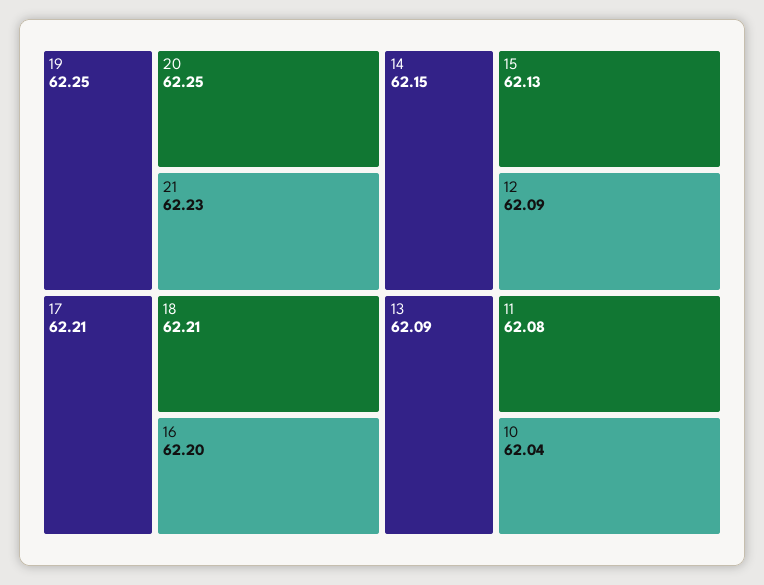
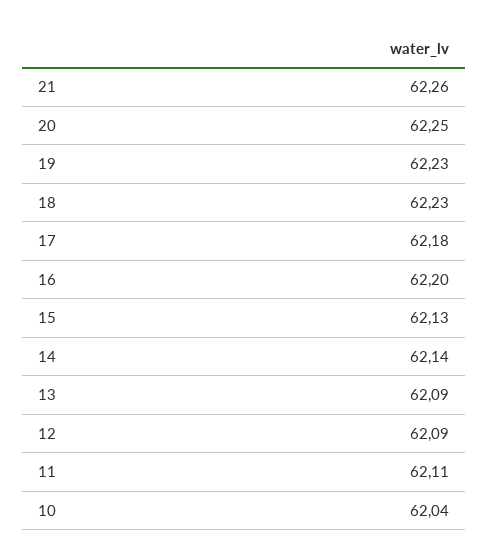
19: 62.25 -> 62.23
21: 62.23 -> 62.26
17: 62.21 -> 62.18
18: 62.21 -> 62.23
14: 62.15 -> 62.14
11: 62.08 -> 62.11

